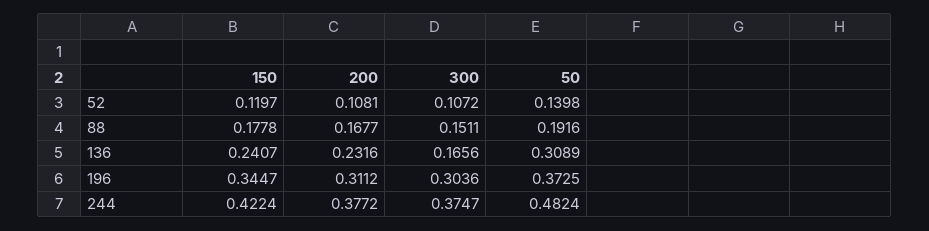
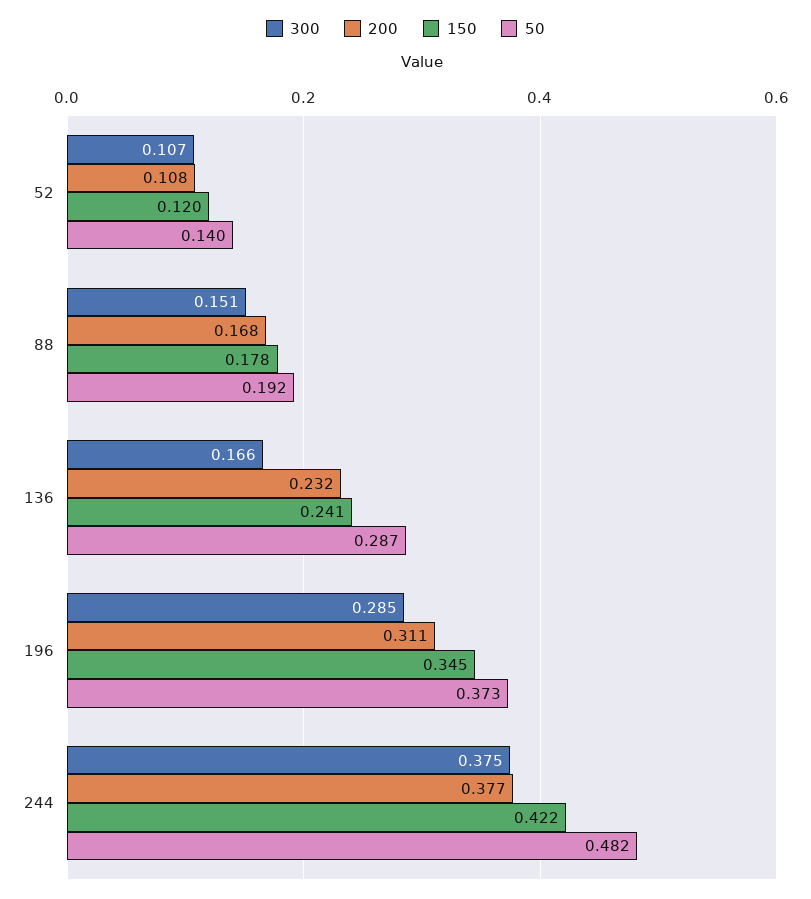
50, 136: 0.3089 -> 0.287
300, 196: 0.3036 -> 0.285

